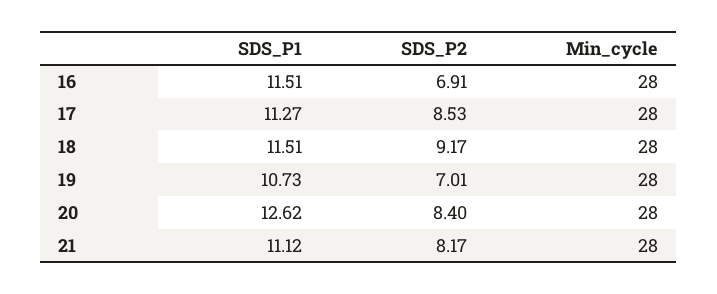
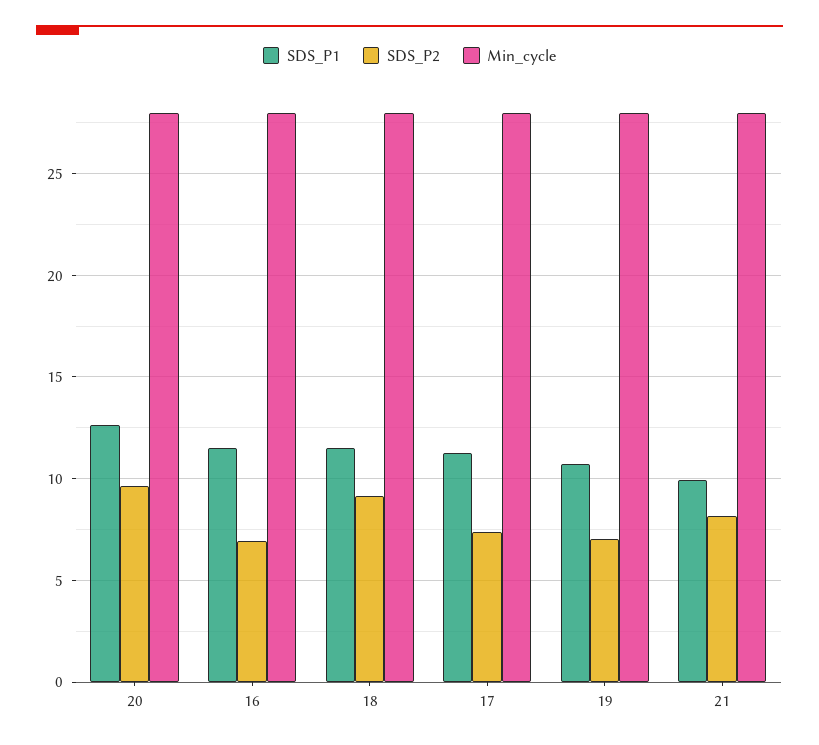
SDS_P2, 17: 8.53 -> 7.5
SDS_P2, 20: 8.4 -> 9.5
SDS_P1, 21: 11.12 -> 10

